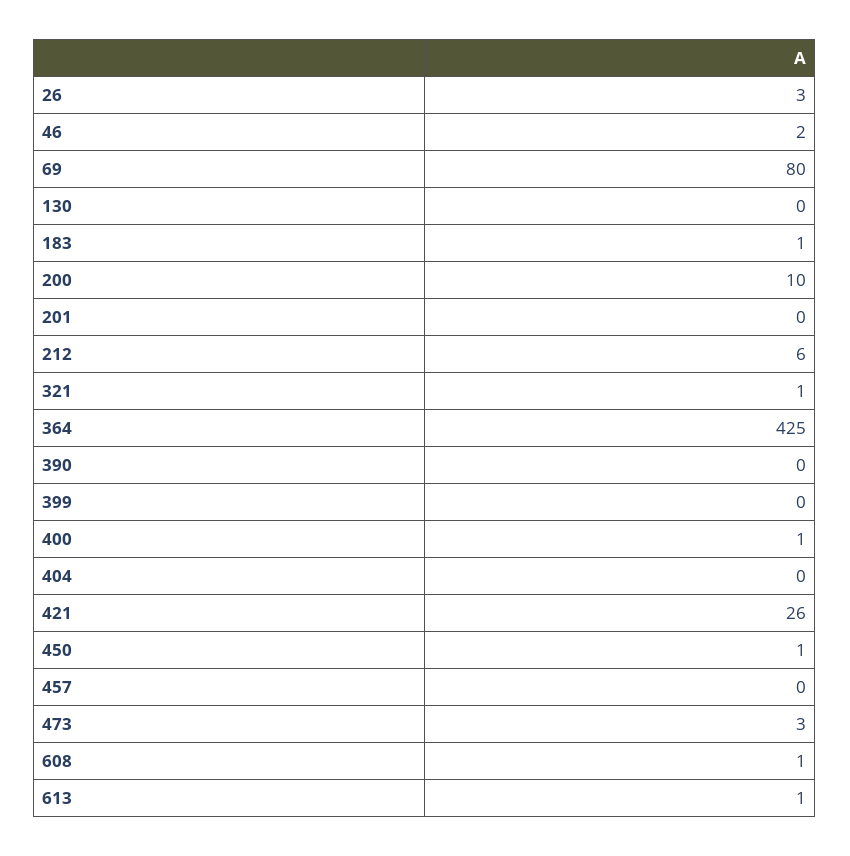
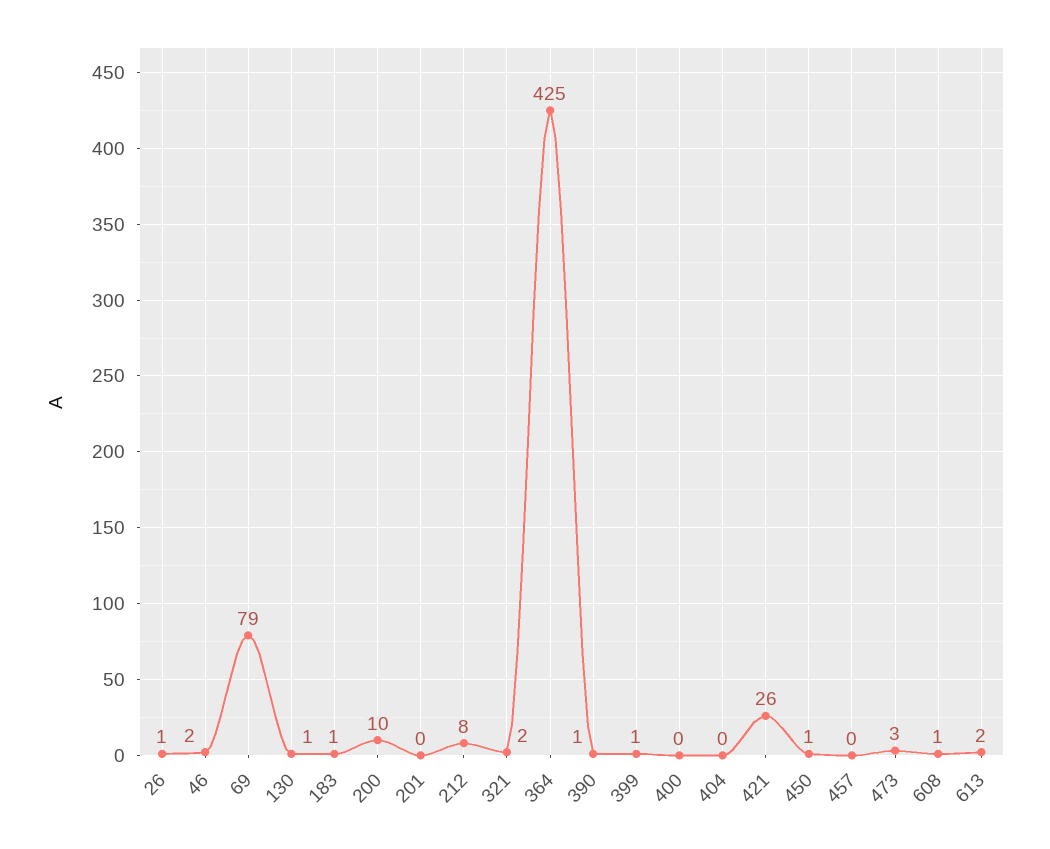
26: 3 -> 1
69: 80 -> 79
130: 0 -> 1
212: 6 -> 8
321: 1 -> 2
390: 0 -> 1
399: 0 -> 1
400: 1 -> 0
613: 1 -> 2

